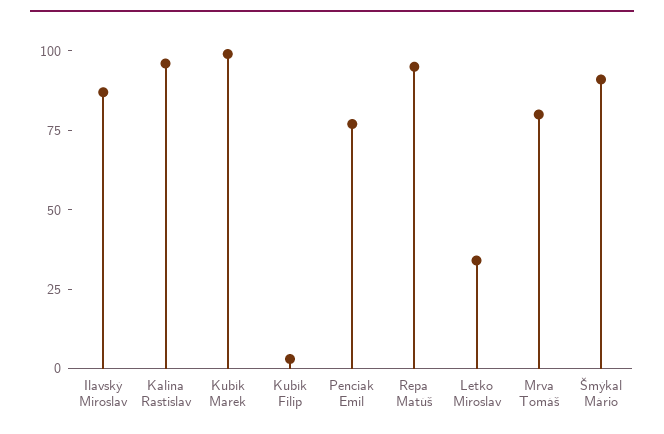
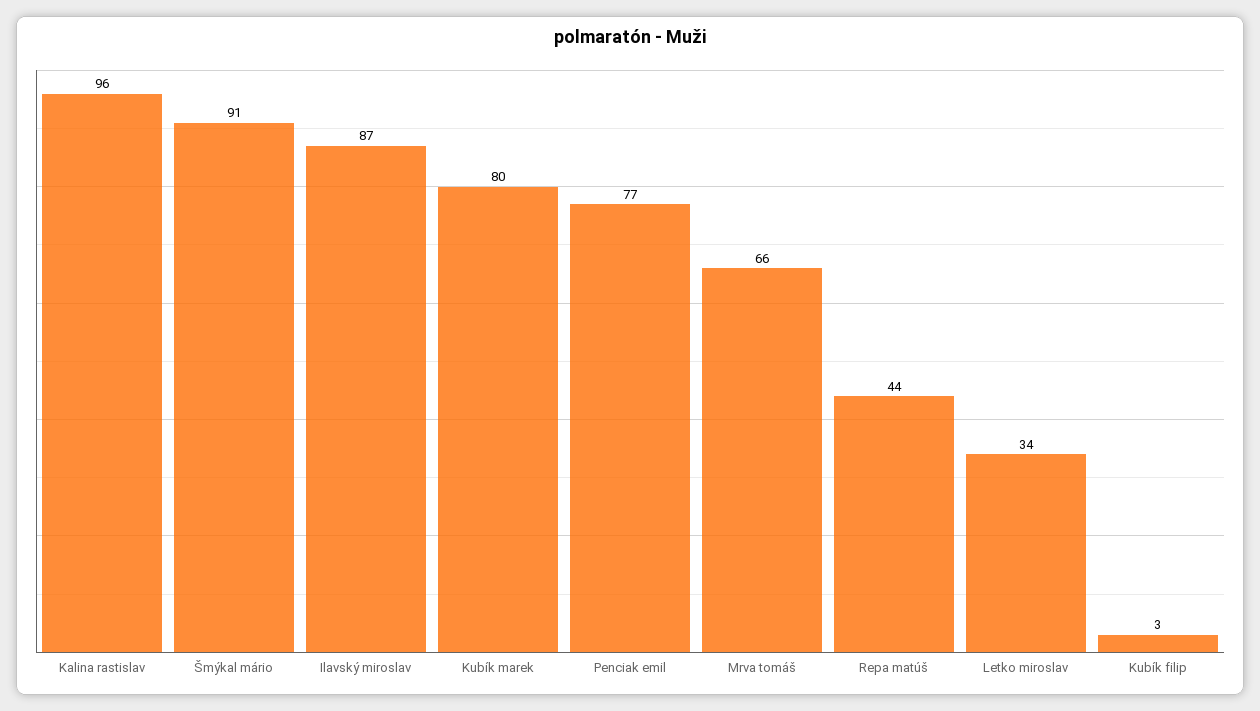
Kubík Marek: 100 -> 80
Repa Matúš: 95 -> 44
Mrva Tomáš: 80 -> 66

